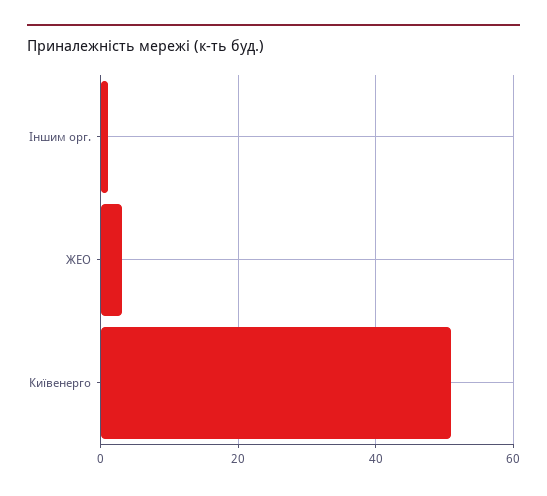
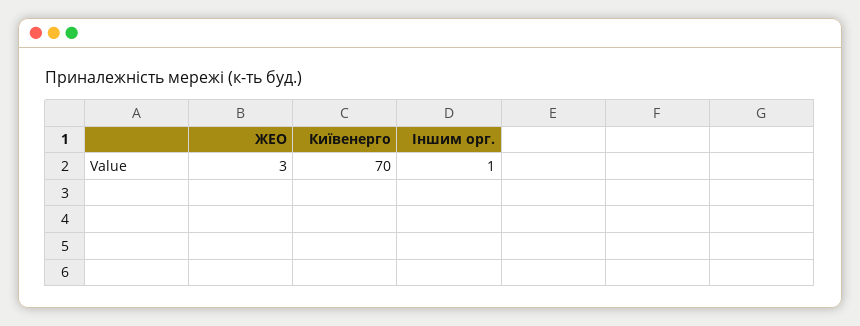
Київенерго: 50 -> 70

